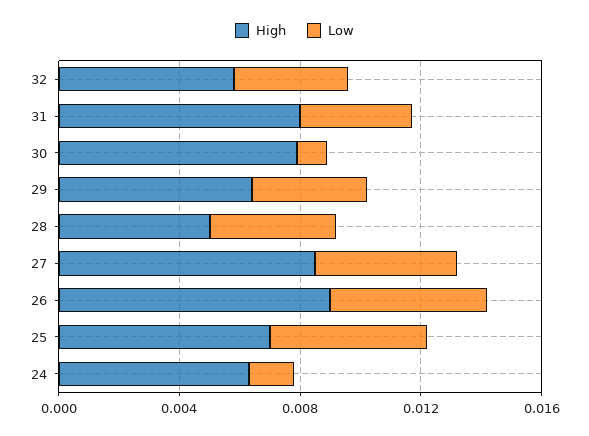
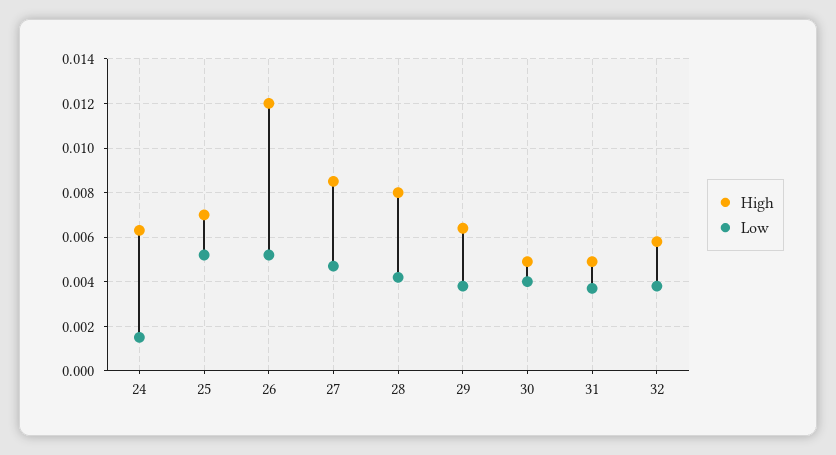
High, 31: 0.008 -> 0.005
High, 30: 0.008 -> 0.005
Low, 30: 0.001 -> 0.004
High, 28: 0.005 -> 0.008
High, 26: 0.009 -> 0.012

